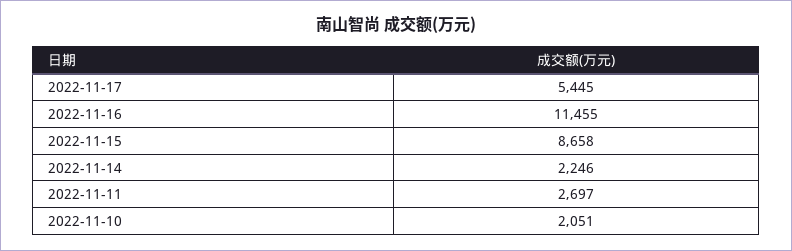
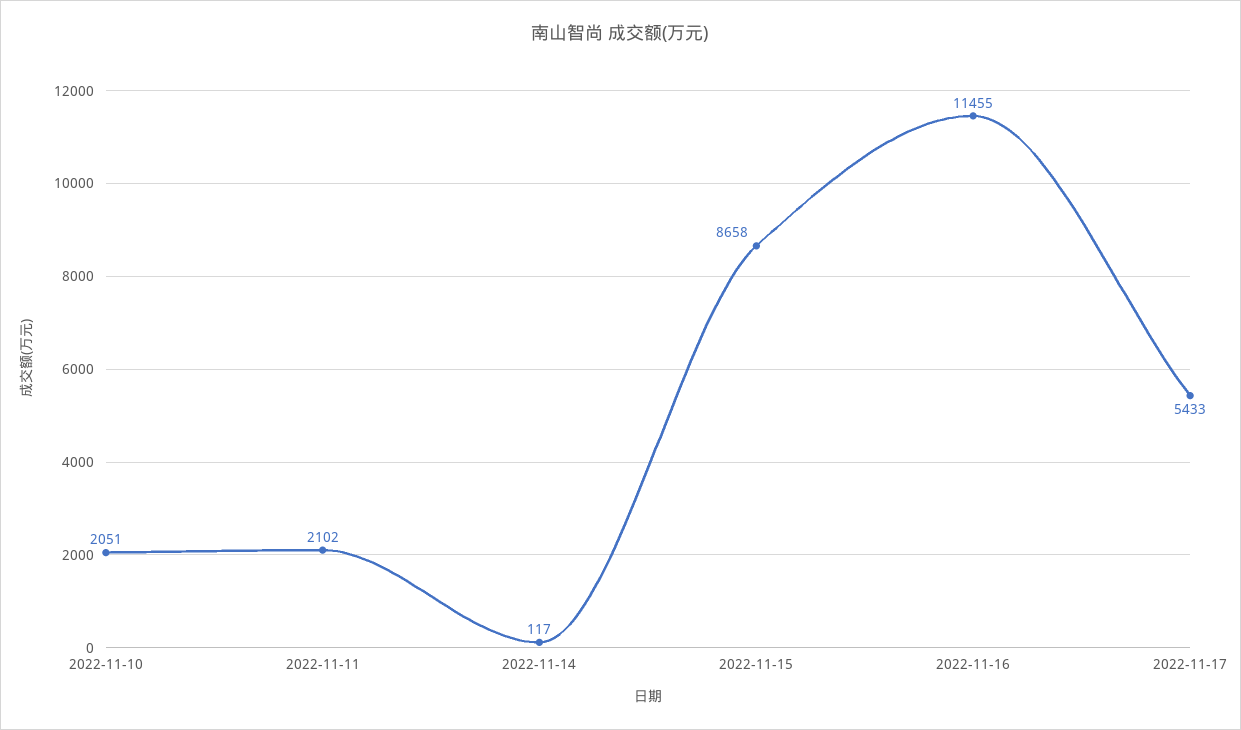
2022-11-17: 5445 -> 5433
2022-11-14: 2246 -> 117
2022-11-11: 2697 -> 2102

